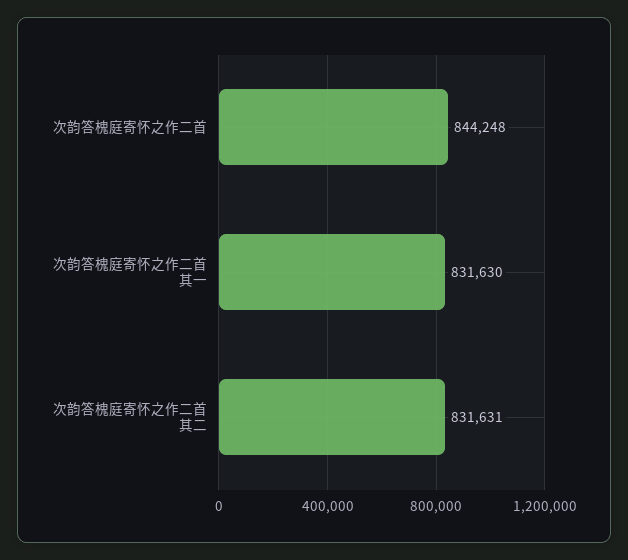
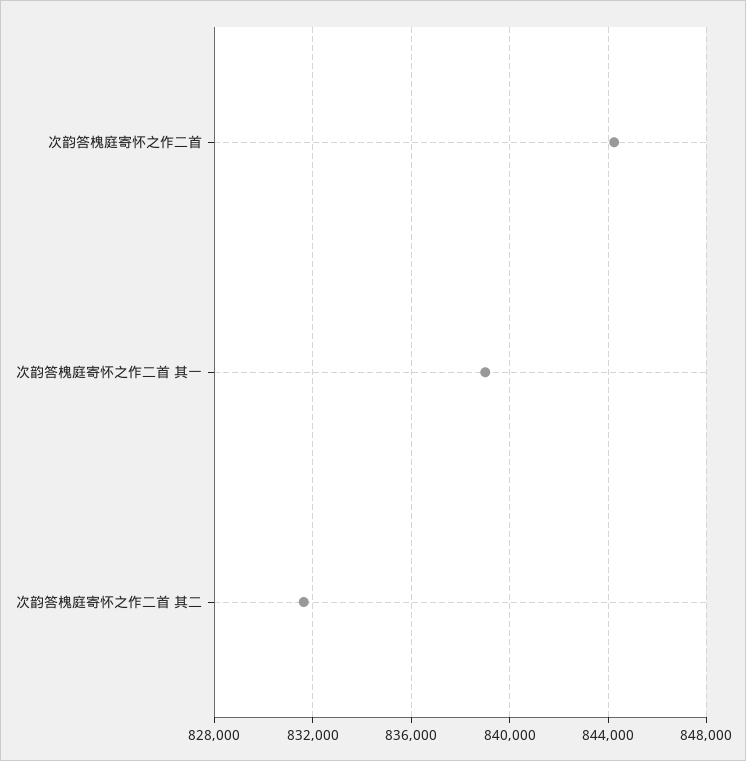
次韵答槐庭寄怀之作二首 其一: 831630 -> 839000

